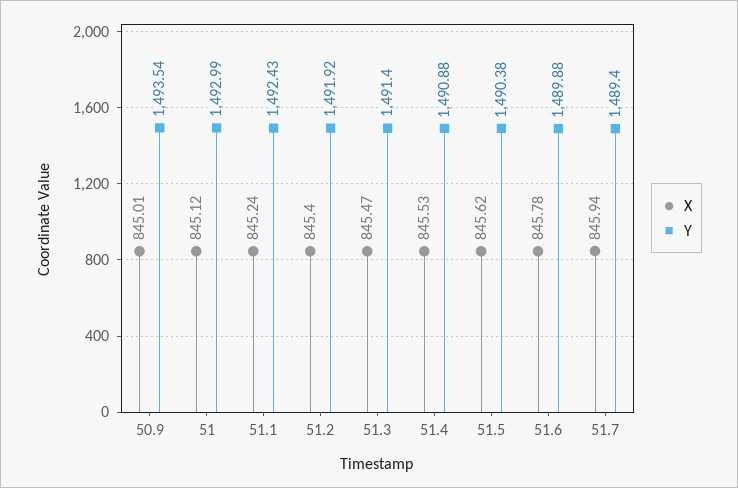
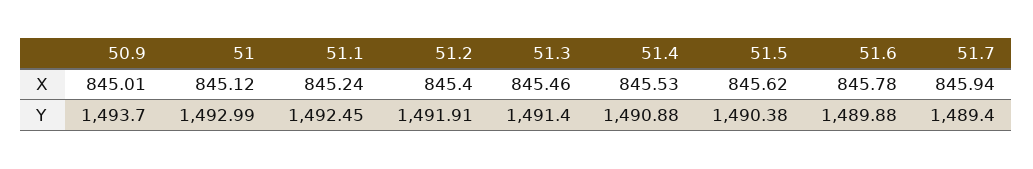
Y, 50.9: 1493.54 -> 1493.7
Y, 51.1: 1492.43 -> 1492.45
Y, 51.2: 1491.92 -> 1491.91
X, 51.3: 845.47 -> 845.46

